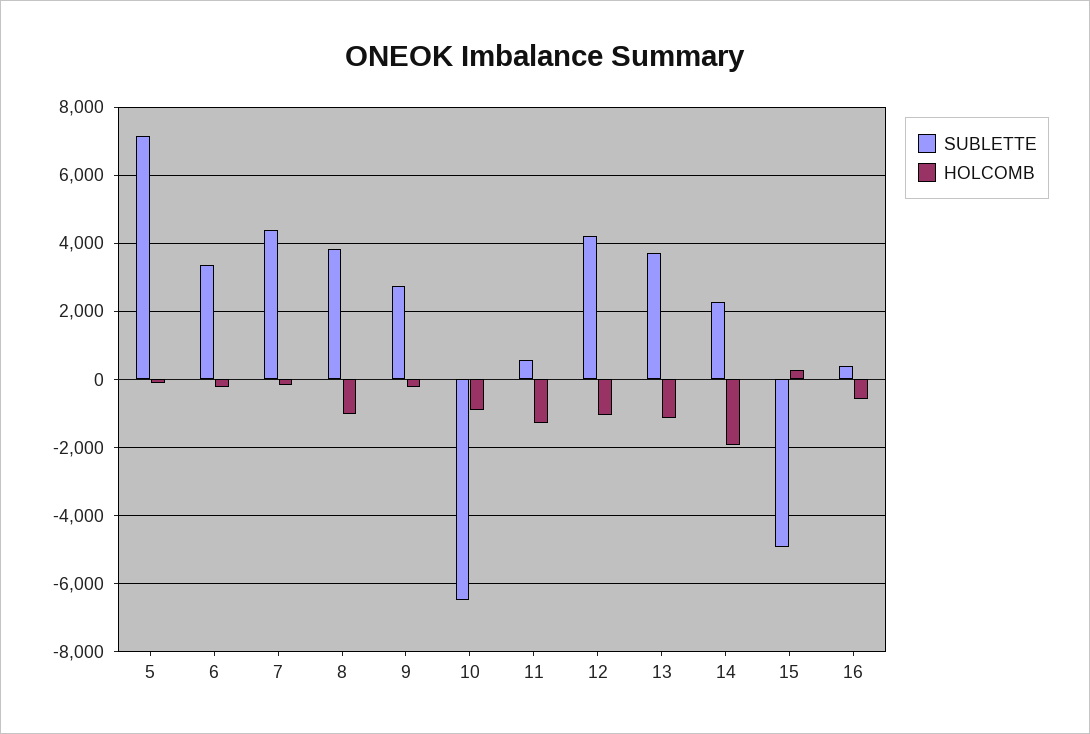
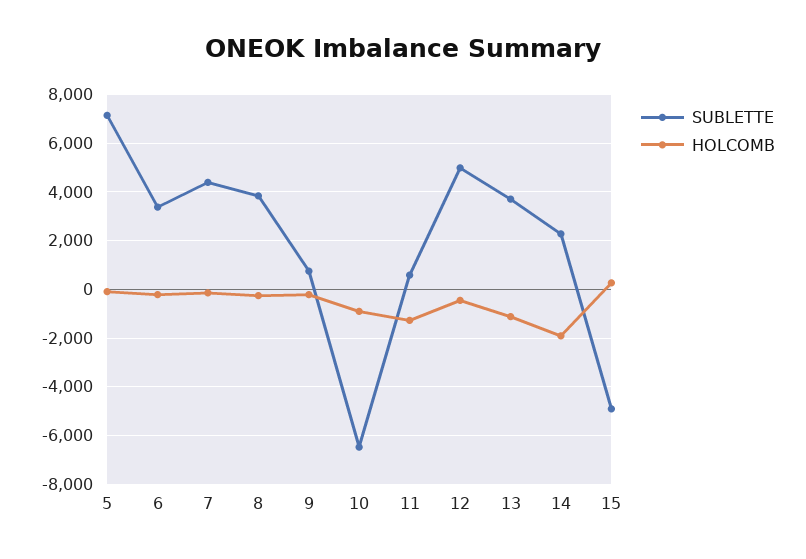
HOLCOMB, 8: -1000 -> -250
SUBLETTE, 9: 2800 -> 750
SUBLETTE, 12: 4200 -> 5000
HOLCOMB, 12: -1000 -> -500
SUBLETTE, 16: 400 -> none
HOLCOMB, 16: -600 -> none

